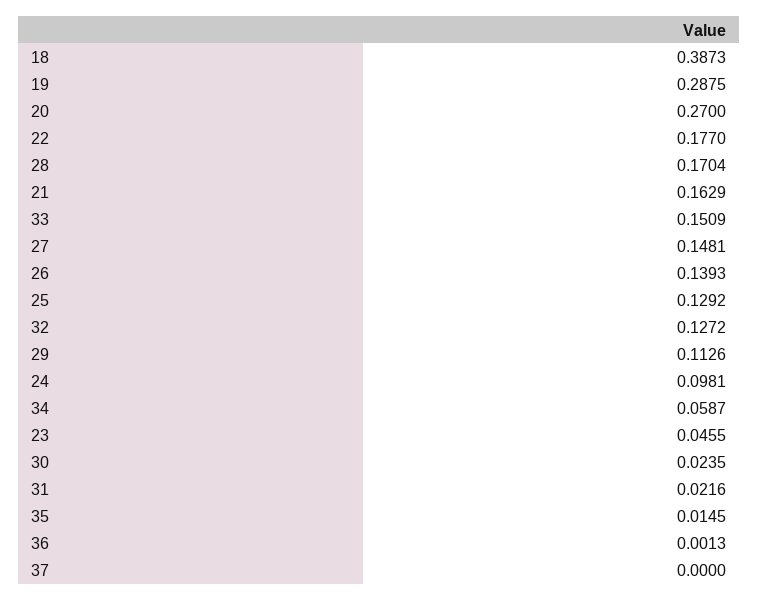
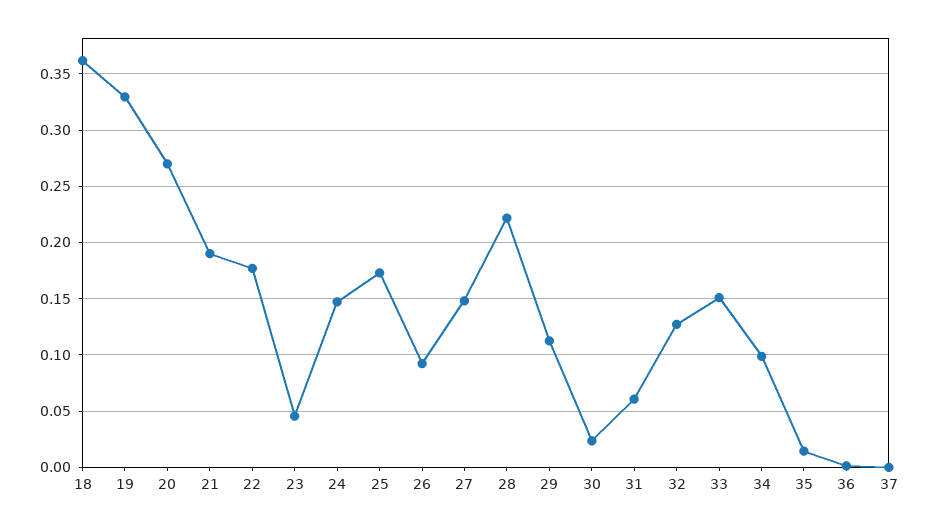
18: 0.3873 -> 0.36
19: 0.2875 -> 0.33
28: 0.1704 -> 0.22
21: 0.1629 -> 0.19
26: 0.1393 -> 0.09
25: 0.1292 -> 0.17
24: 0.0981 -> 0.15
34: 0.0587 -> 0.1
31: 0.0216 -> 0.06

